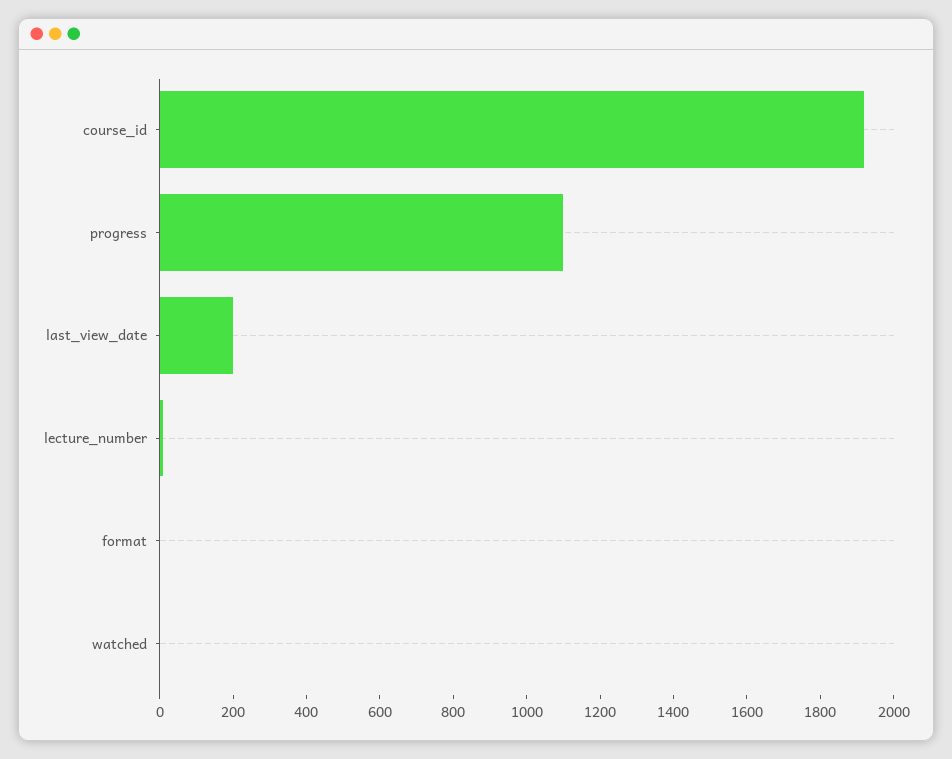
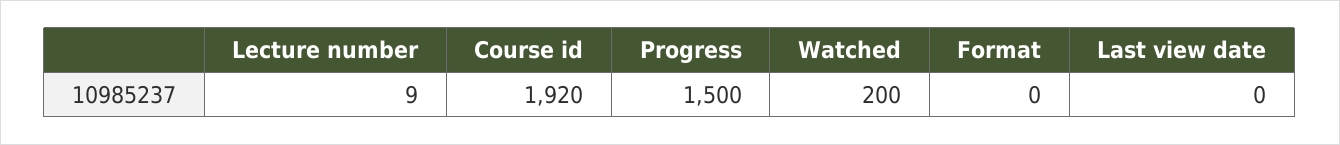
progress: 1100 -> 1500
last_view_date: 200 -> 0
watched: 0 -> 200

